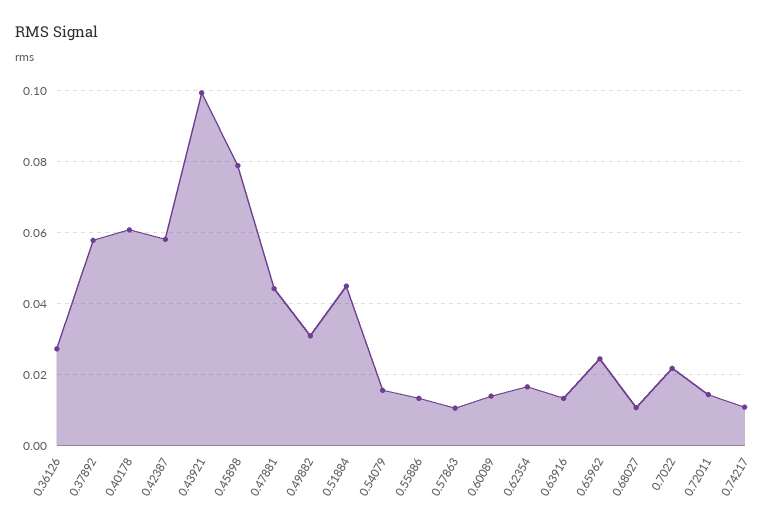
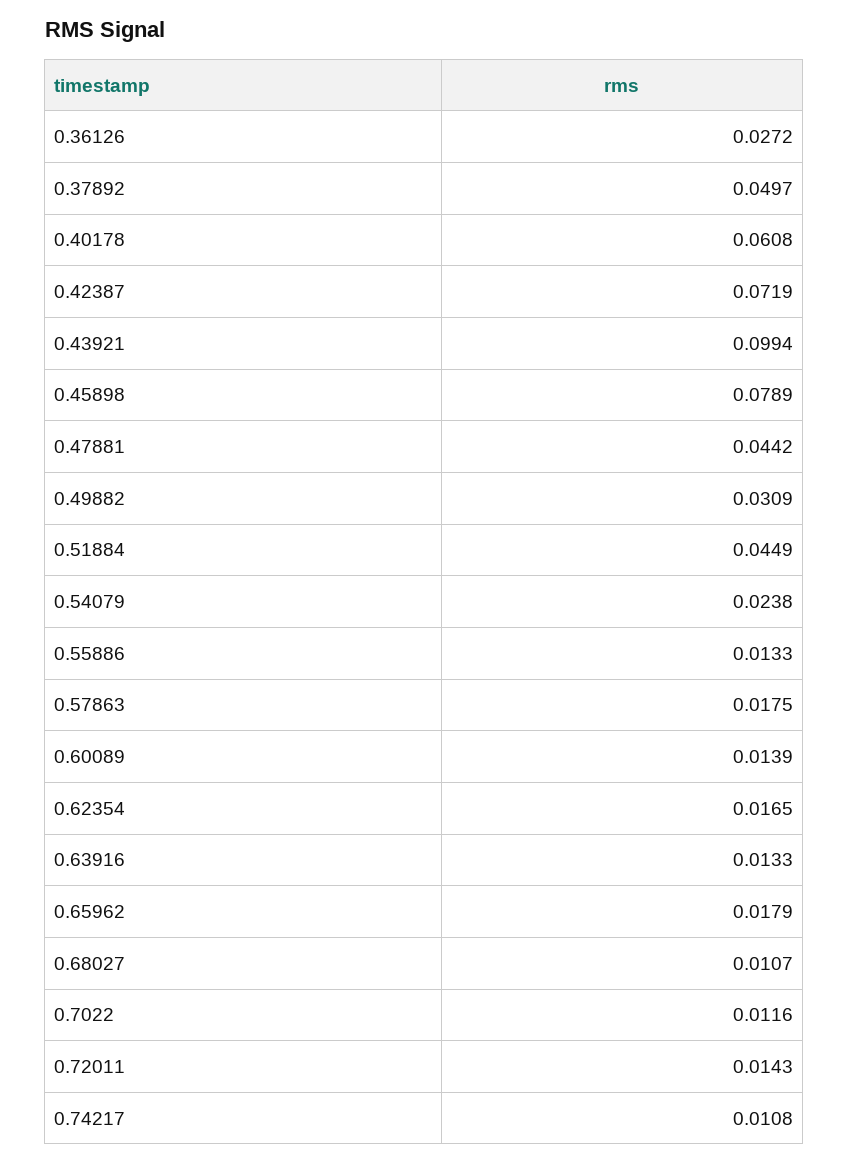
0.37892: 0.058 -> 0.0497
0.42387: 0.058 -> 0.0719
0.54079: 0.016 -> 0.0238
0.57863: 0.01 -> 0.0175
0.65962: 0.024 -> 0.0179
0.7022: 0.022 -> 0.0116

